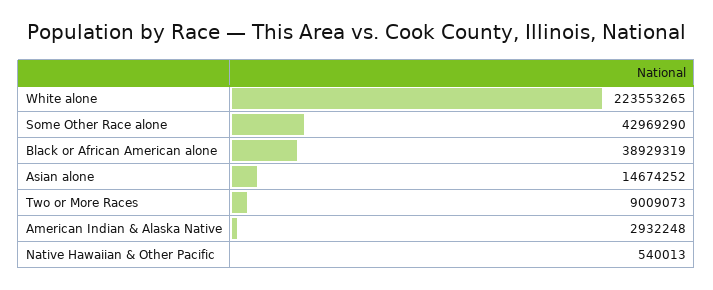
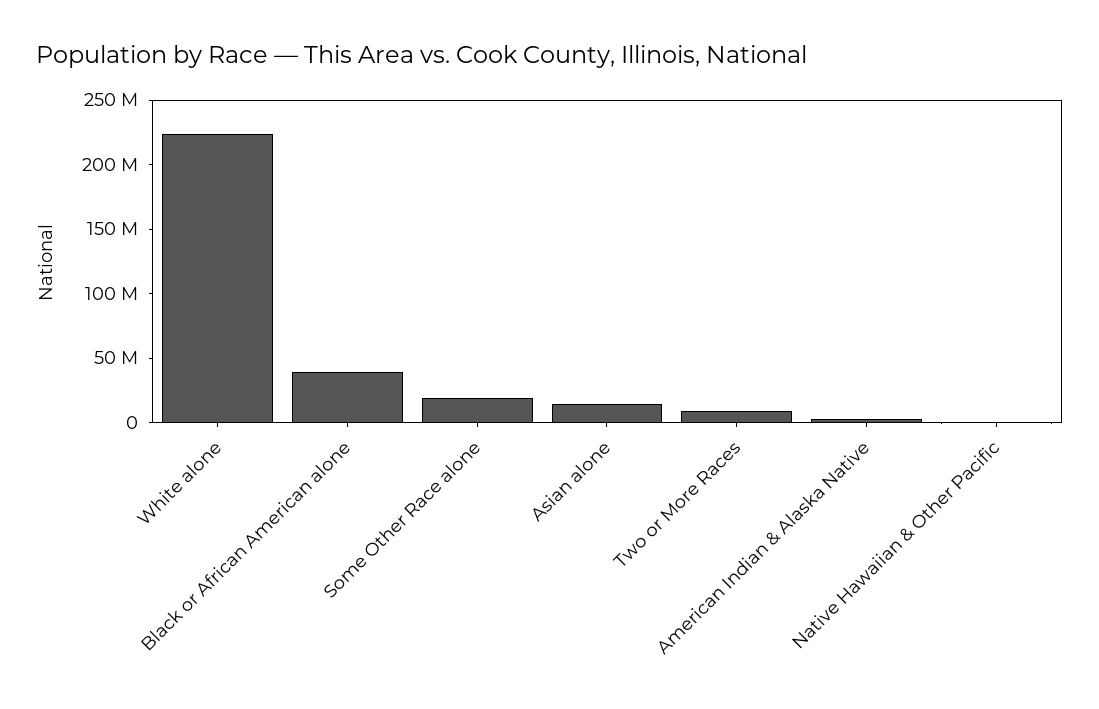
Some Other Race alone: 42969290 -> 20000000

